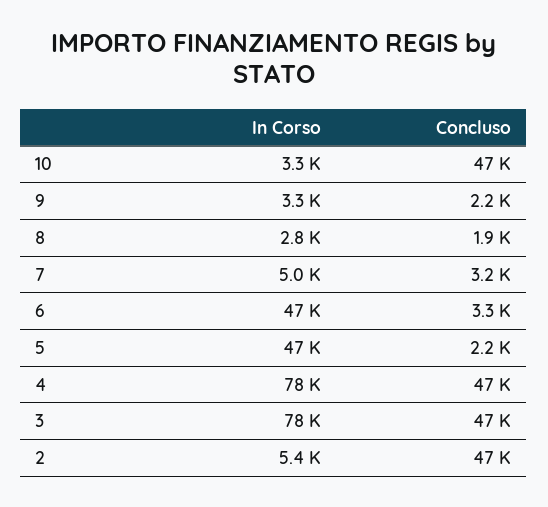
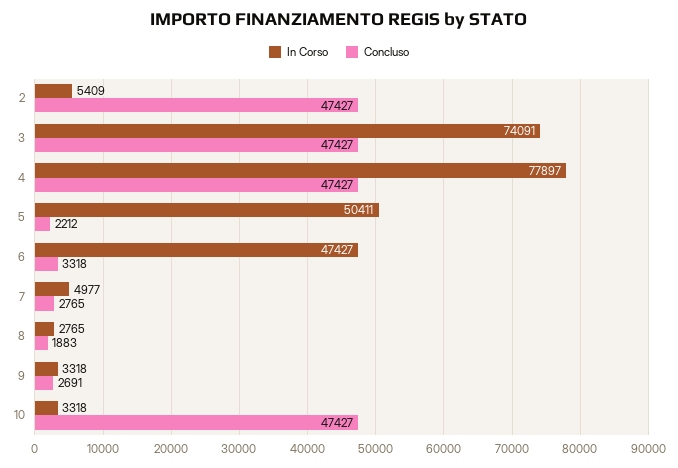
Concluso, 9: 2200 -> 2691
Concluso, 7: 3200 -> 2765
In Corso, 5: 47000 -> 50411
In Corso, 3: 78000 -> 74091

